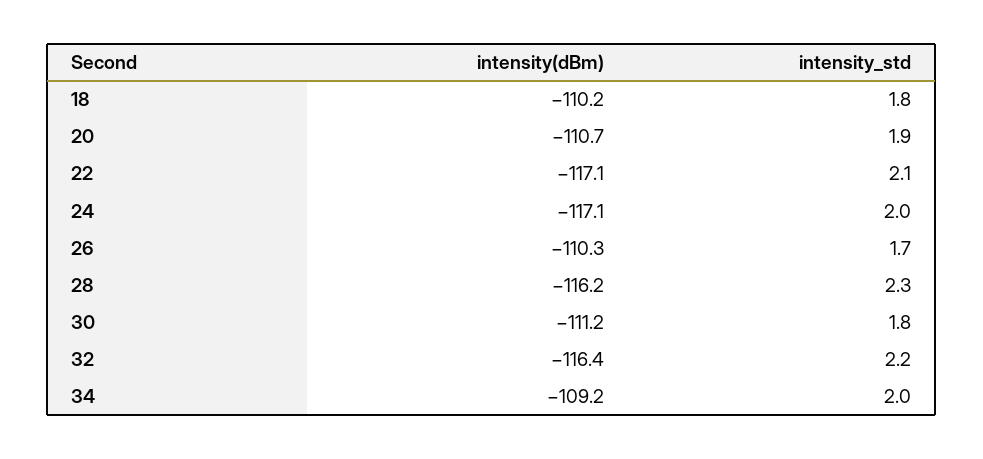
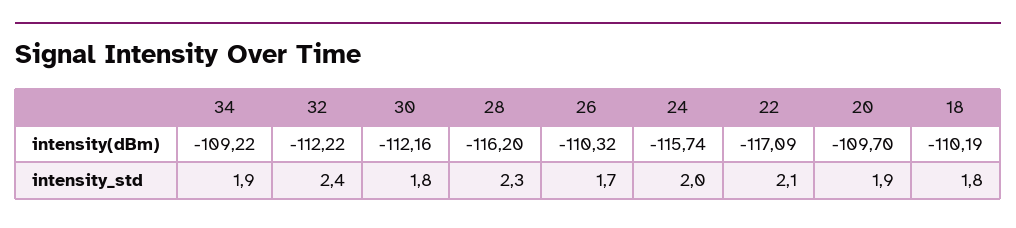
intensity(dBm), 20: -110.7 -> -109.7
intensity(dBm), 24: -117.1 -> -115.74
intensity(dBm), 30: -111.2 -> -112.16
intensity(dBm), 32: -116.4 -> -112.22
intensity_std, 32: 2.2 -> 2.4
intensity_std, 34: 2 -> 1.9

